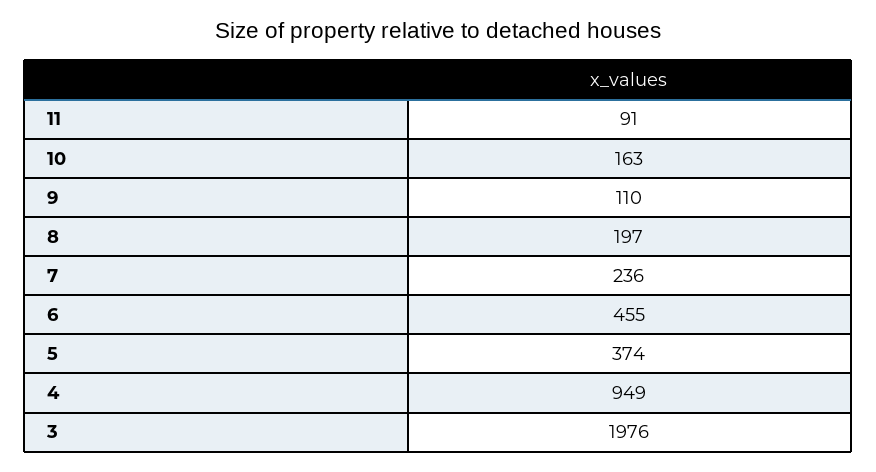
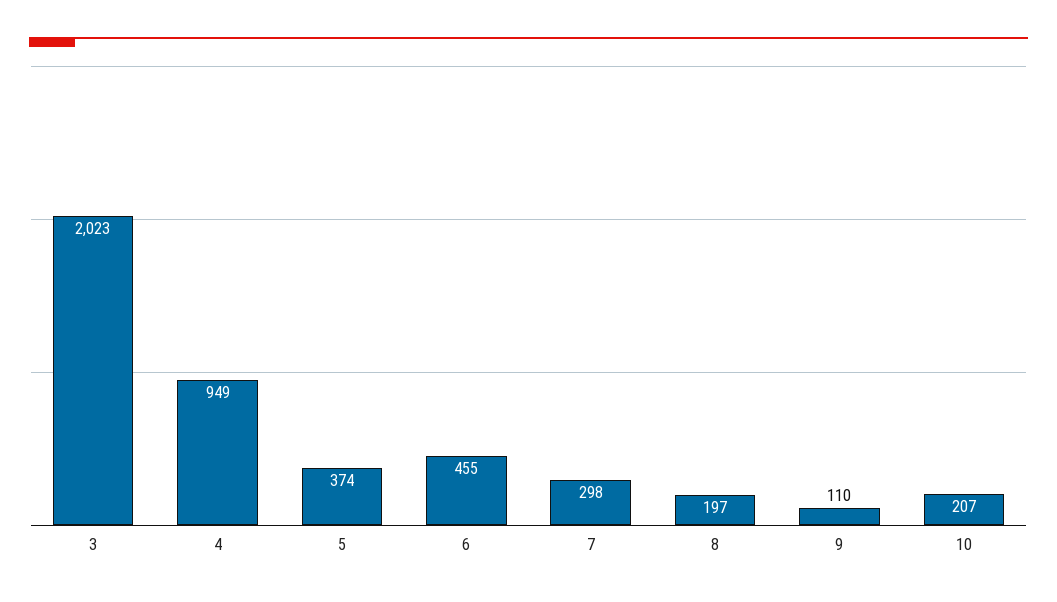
11: 91 -> none
10: 163 -> 207
7: 236 -> 298
3: 1976 -> 2023

